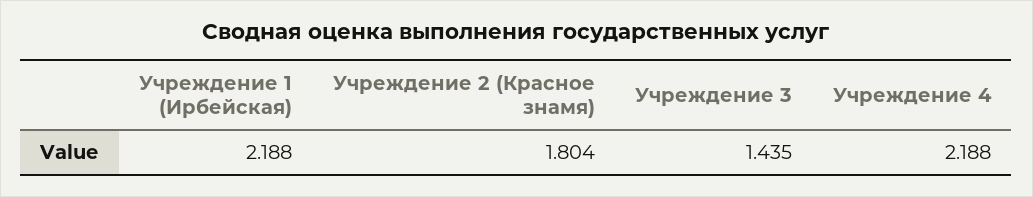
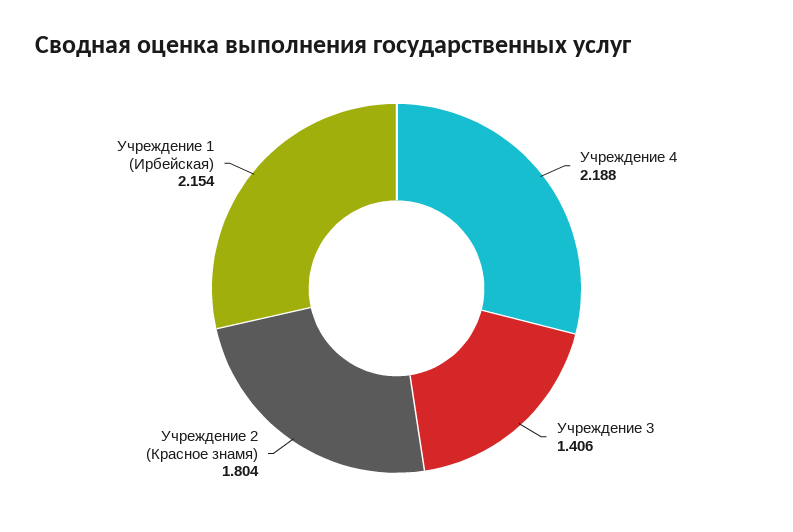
Учреждение 1 (Ирбейская): 2.188 -> 2.154
Учреждение 3: 1.435 -> 1.406

